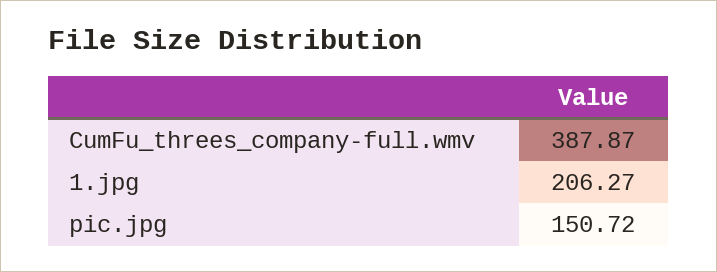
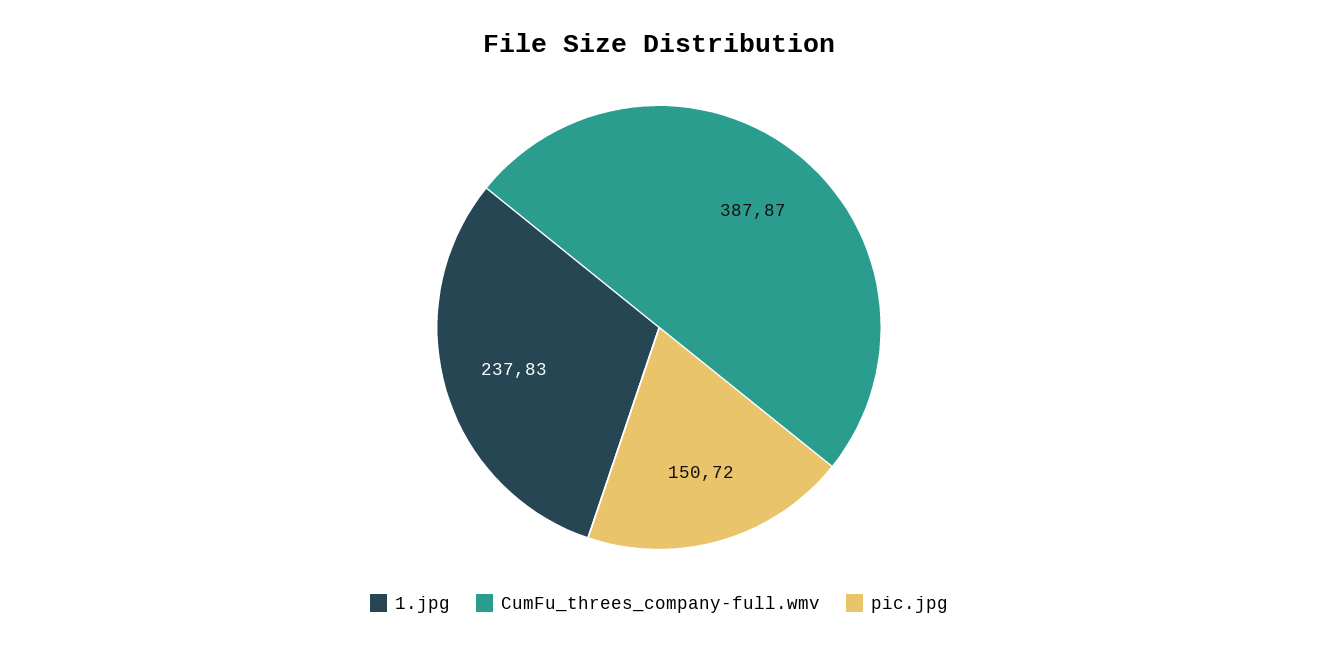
1.jpg: 206.27 -> 237.83

